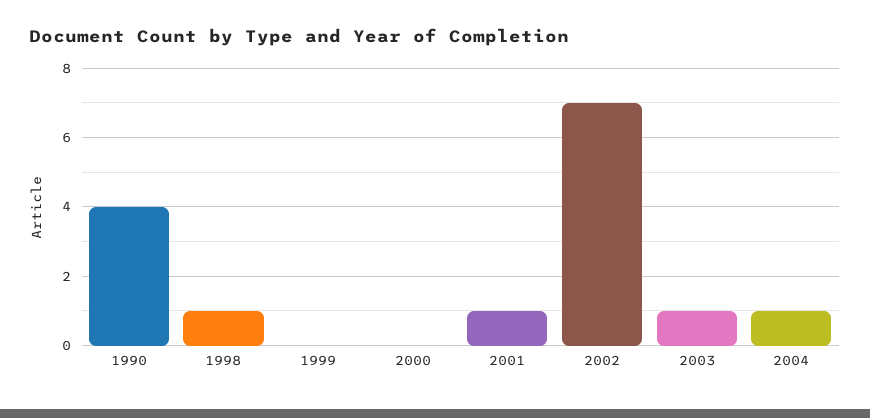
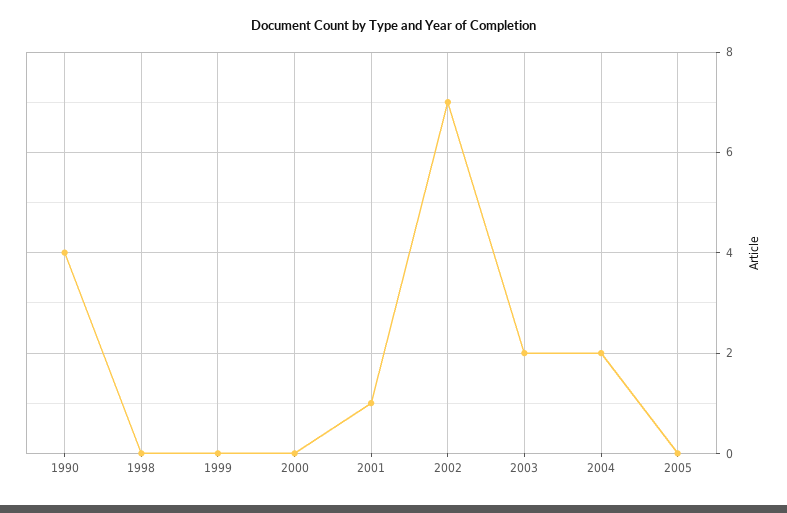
1998: 1 -> 0
2003: 1 -> 2
2004: 1 -> 2
2005: none -> 0

